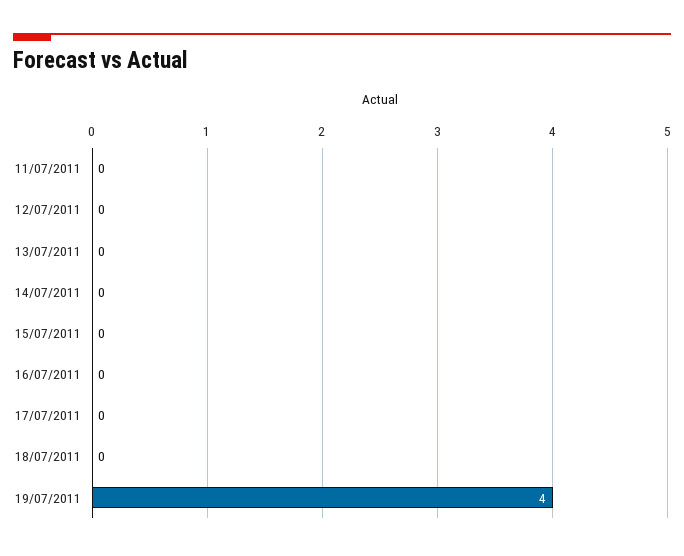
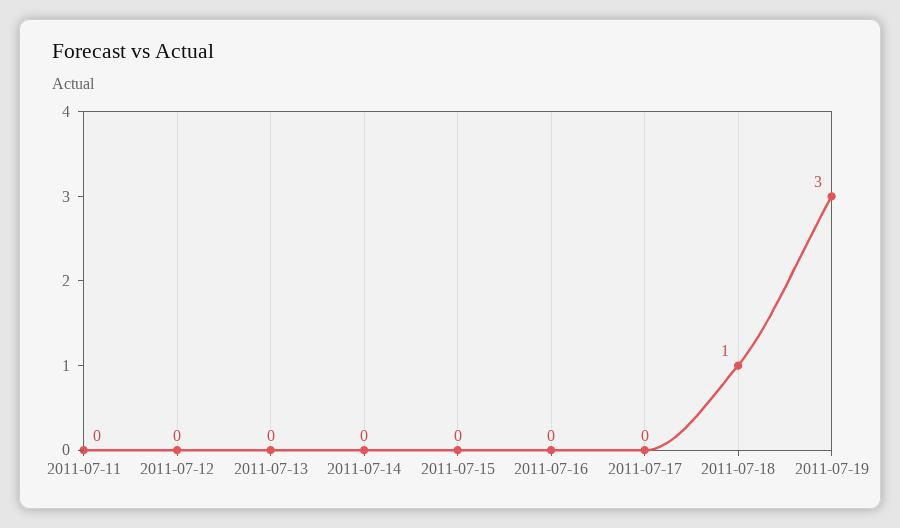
18/07/2011: 0 -> 1
19/07/2011: 4 -> 3

